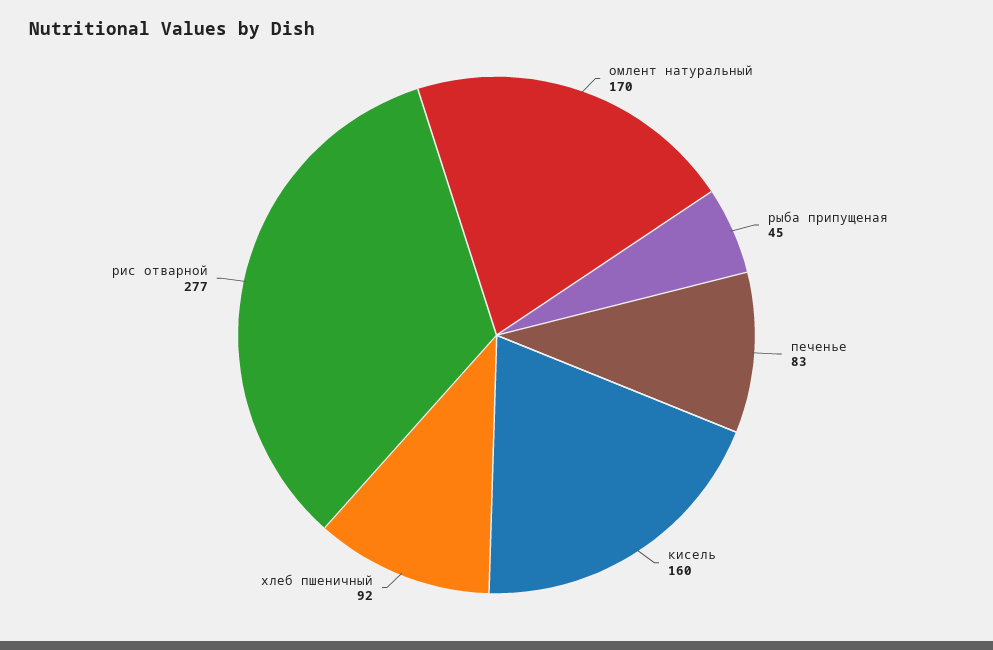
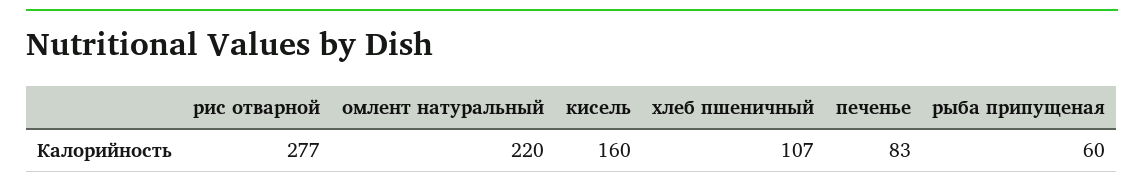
омлент натуральный: 170 -> 220
рыба припущеная: 45 -> 60
хлеб пшеничный: 92 -> 107

